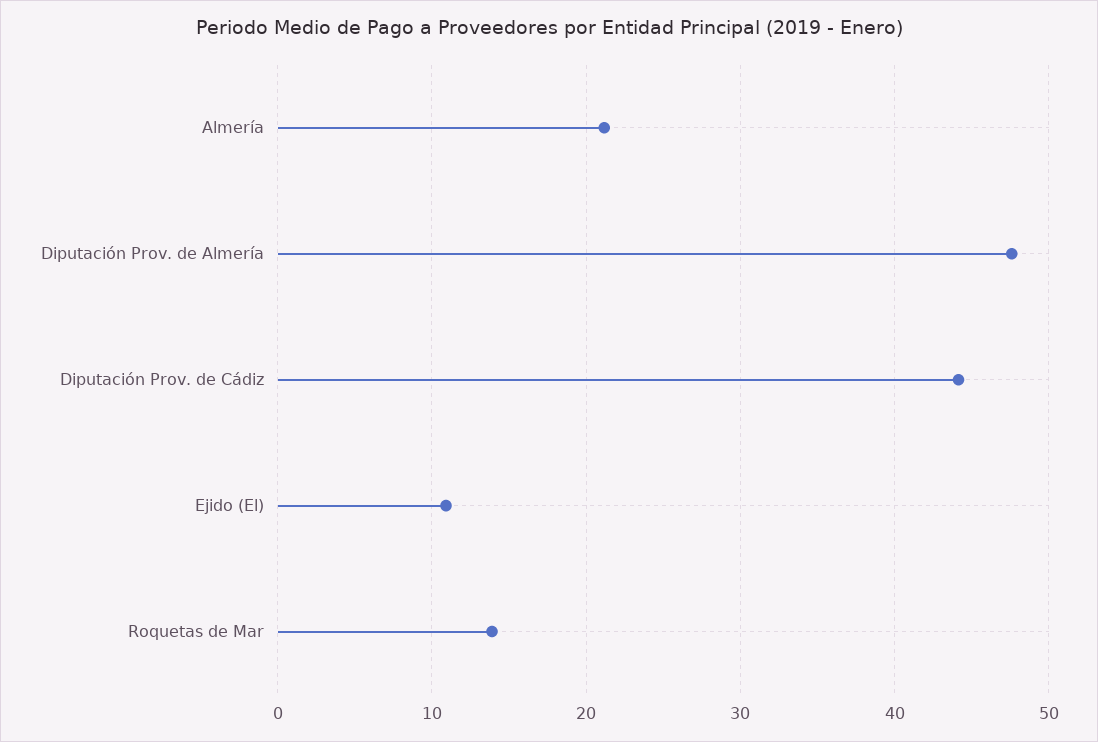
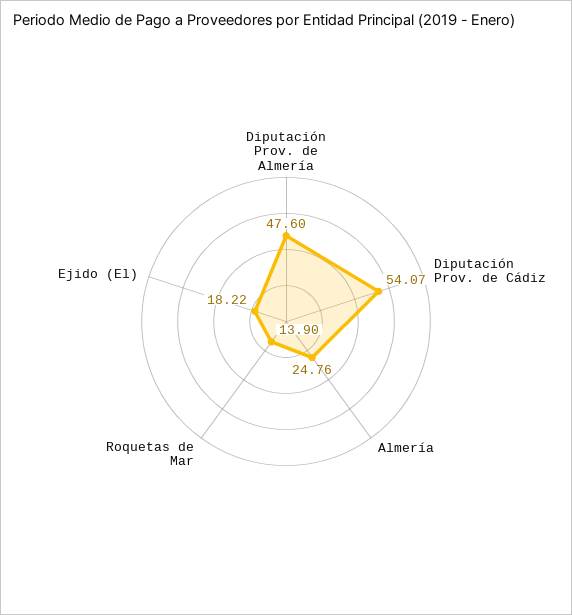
Almería: 21 -> 24.76
Diputación Prov. de Cádiz: 44 -> 54.07
Ejido (El): 11 -> 18.22

